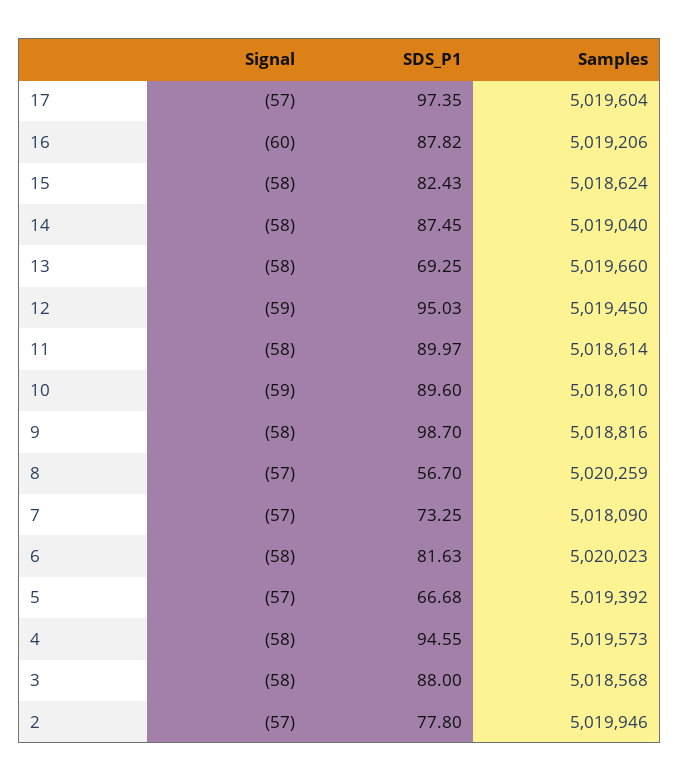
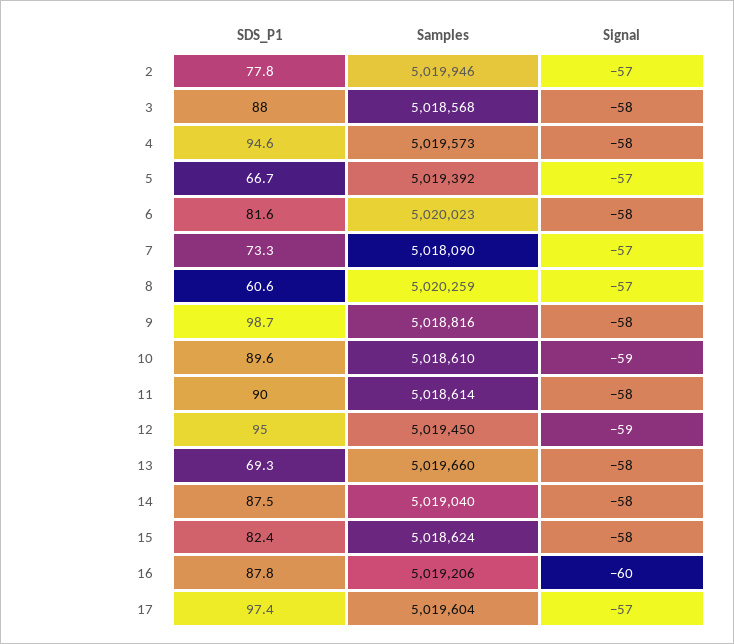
SDS_P1, 8: 56.7 -> 60.6

